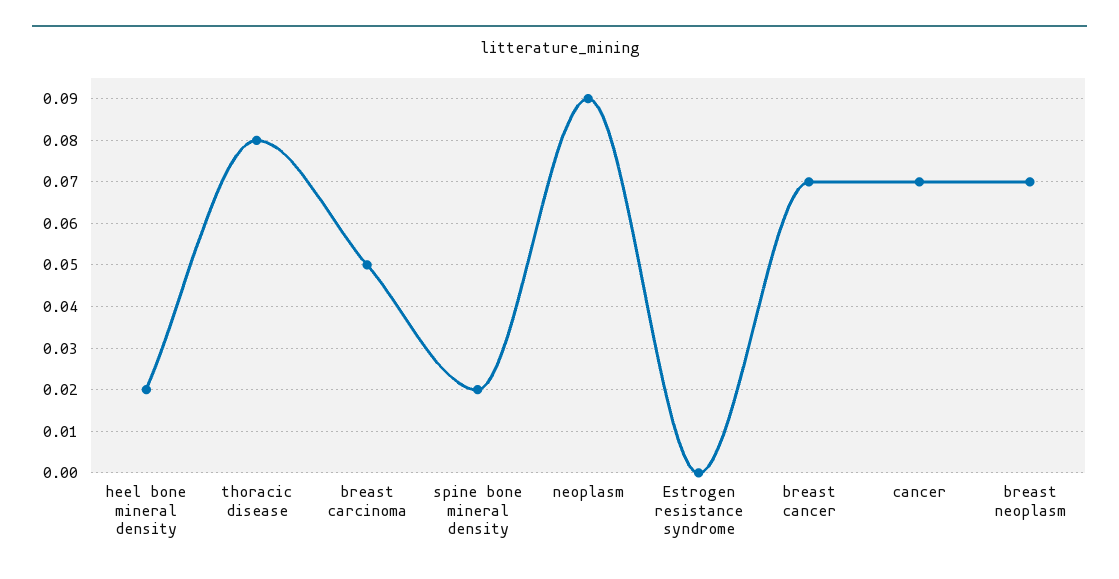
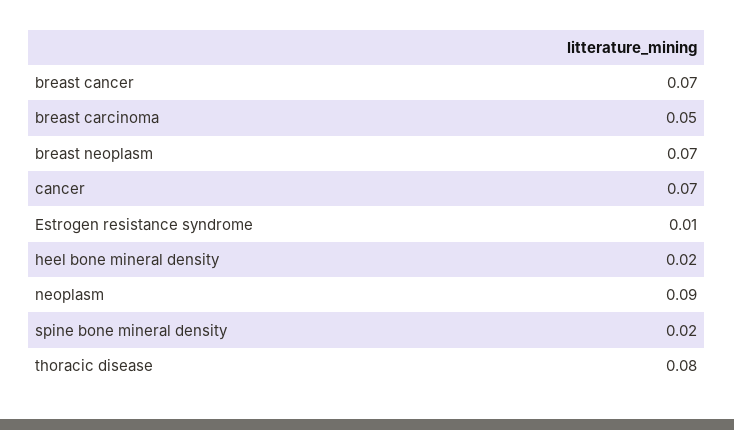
Estrogen resistance syndrome: 0 -> 0.01

